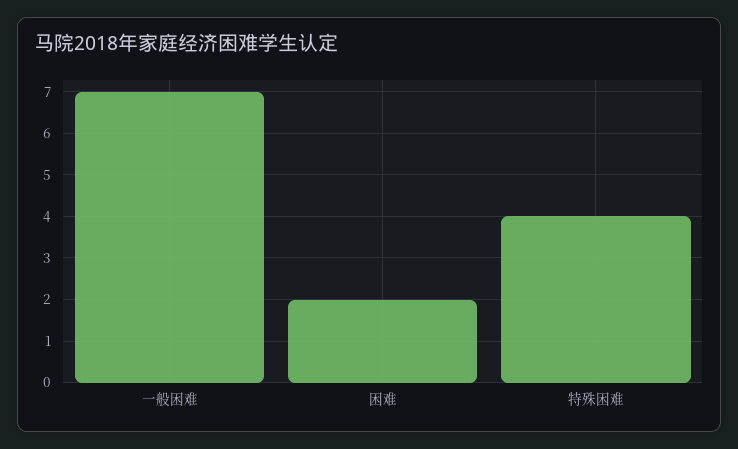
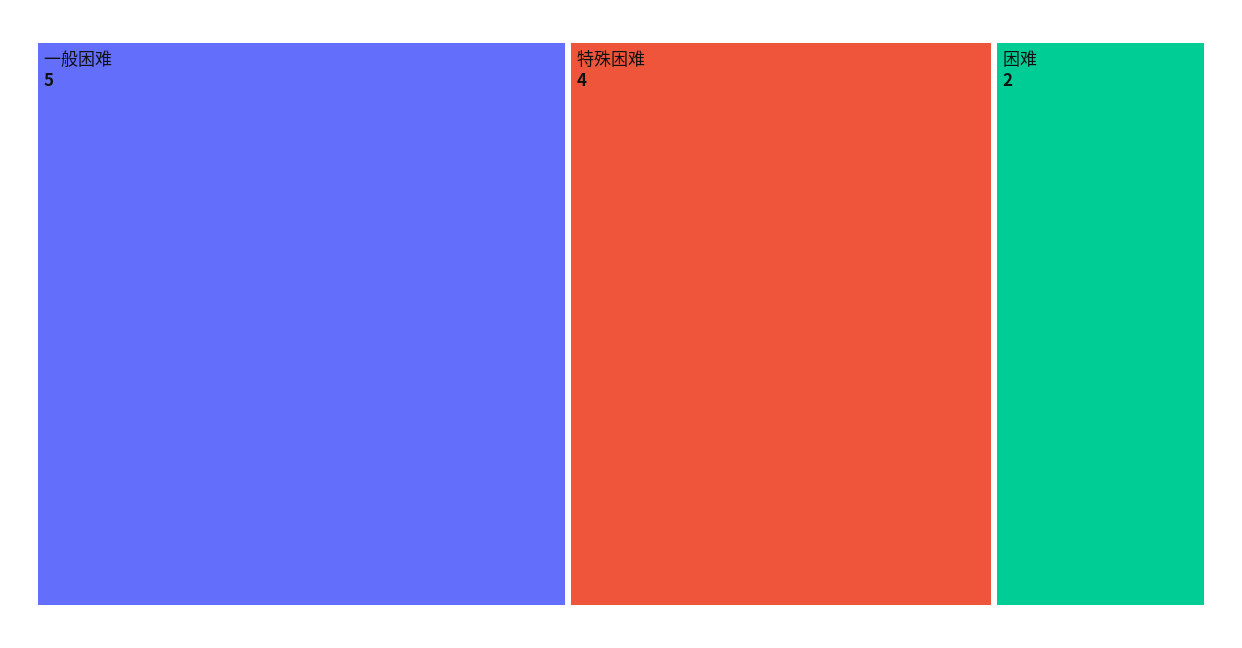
一般困难: 7 -> 5

